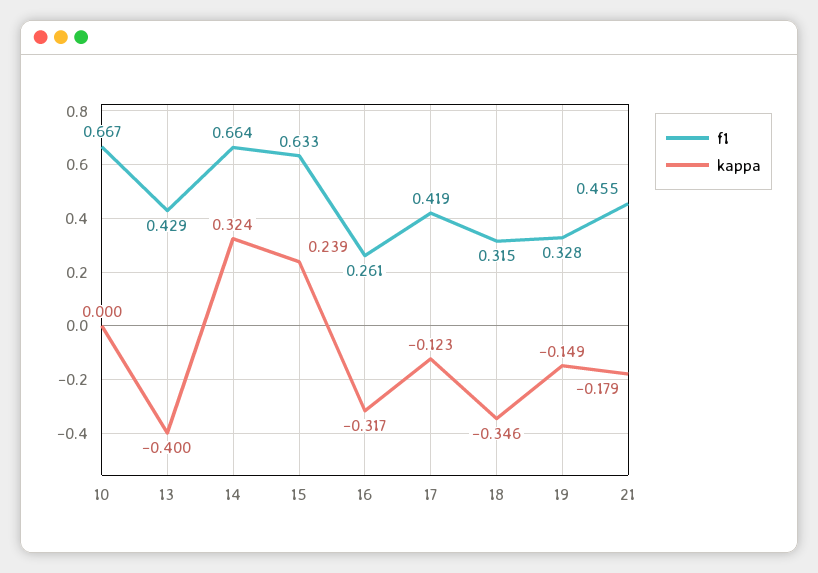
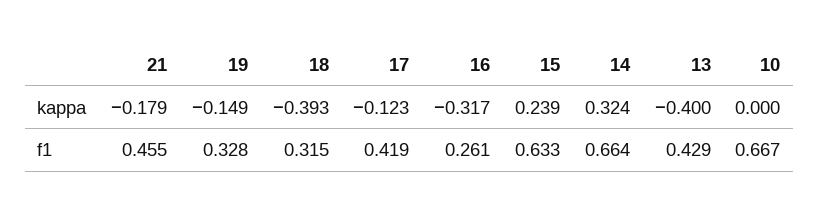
kappa, 18: -0.346 -> -0.393

